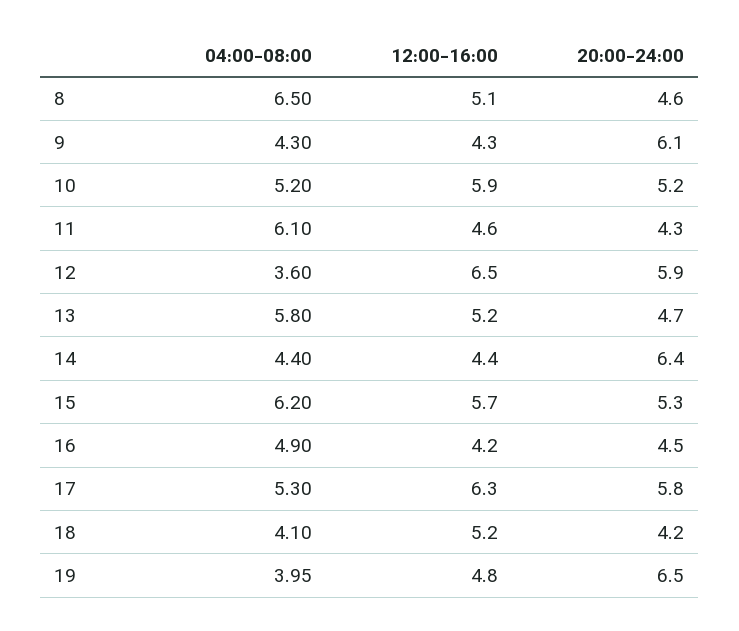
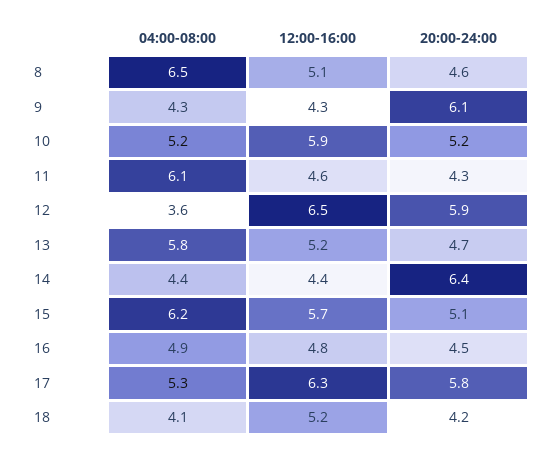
20:00-24:00, 15: 5.3 -> 5.1
12:00-16:00, 16: 4.2 -> 4.8
04:00-08:00, 19: 3.95 -> none
12:00-16:00, 19: 4.8 -> none
20:00-24:00, 19: 6.5 -> none

